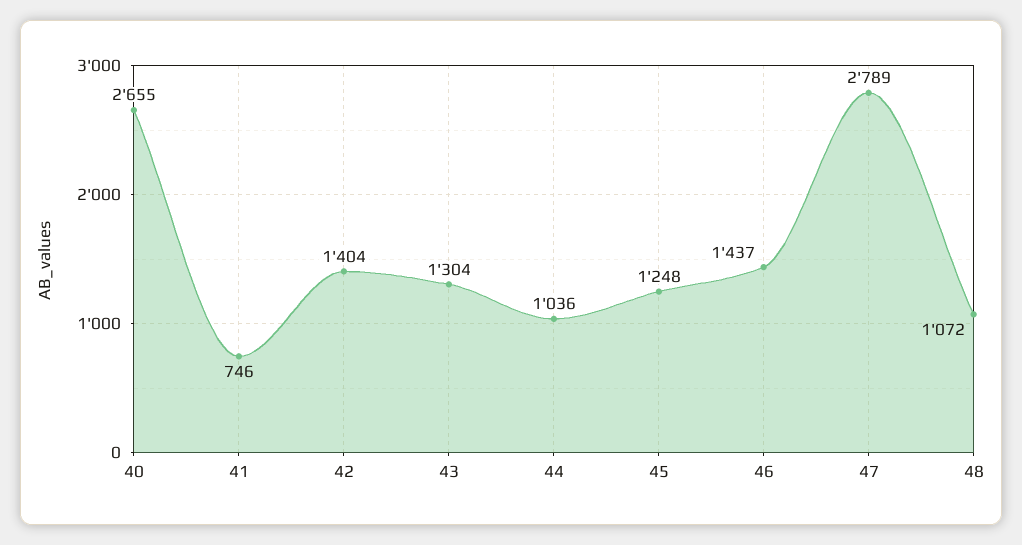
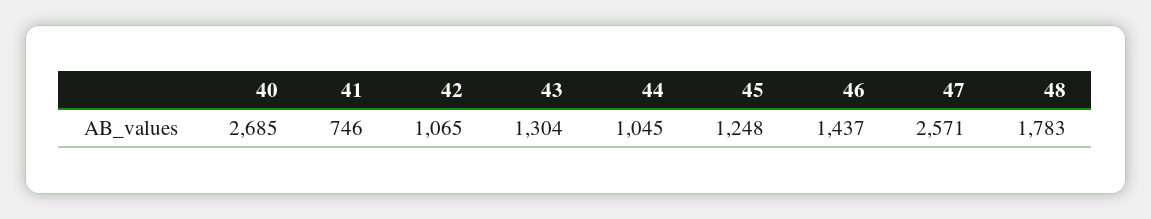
40: 2655 -> 2685
42: 1404 -> 1065
44: 1036 -> 1045
47: 2789 -> 2571
48: 1072 -> 1783

